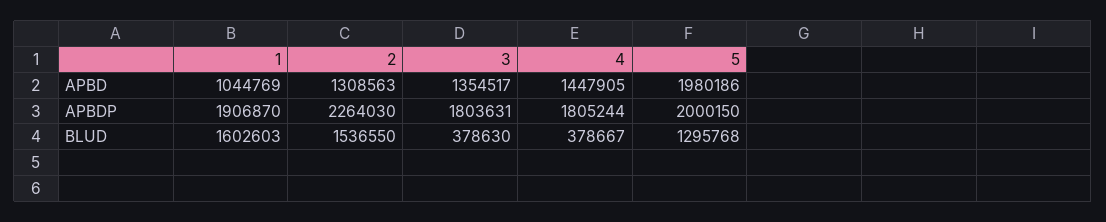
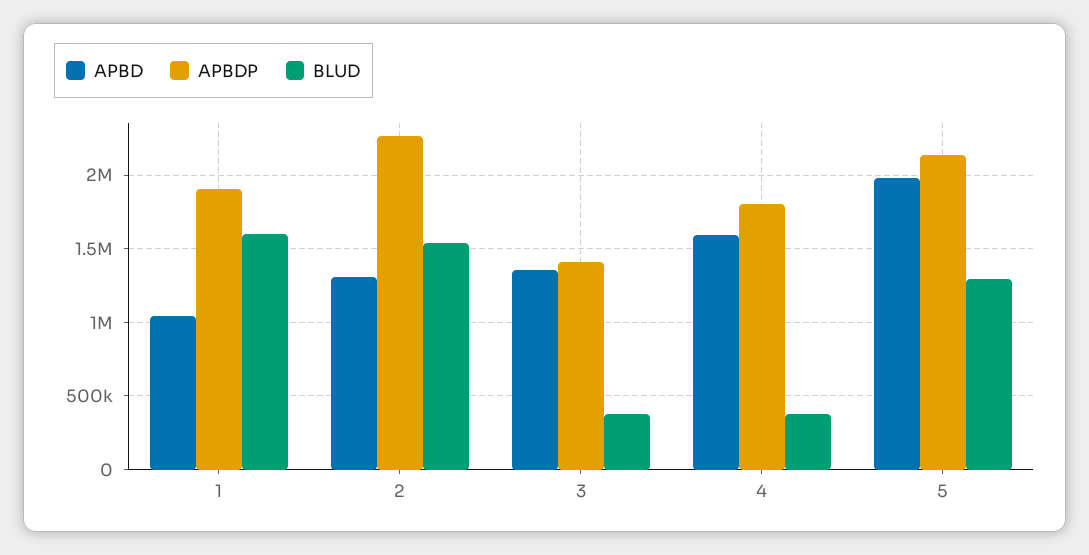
APBD, 4: 1447905 -> 1600000
APBDP, 3: 1803631 -> 1400000
APBDP, 5: 2000150 -> 2150000

